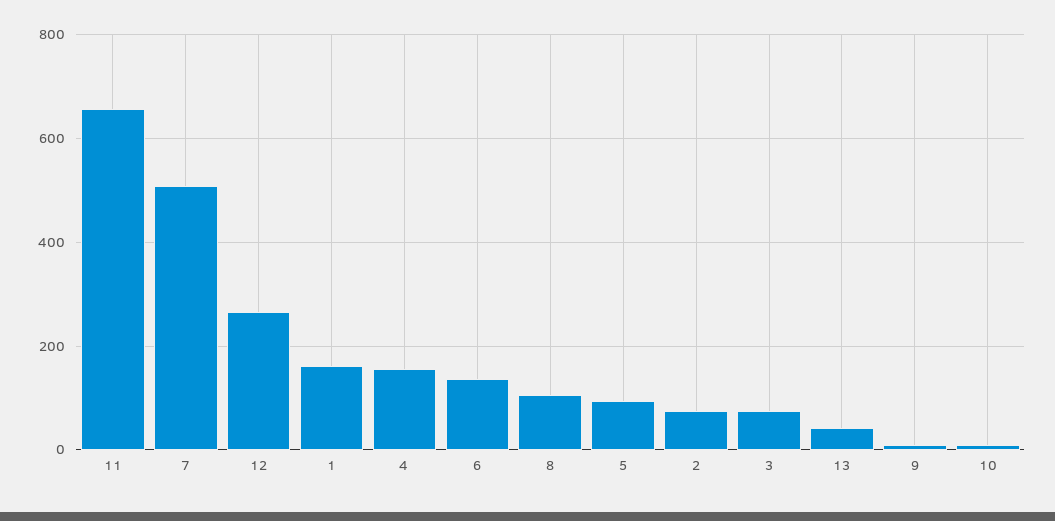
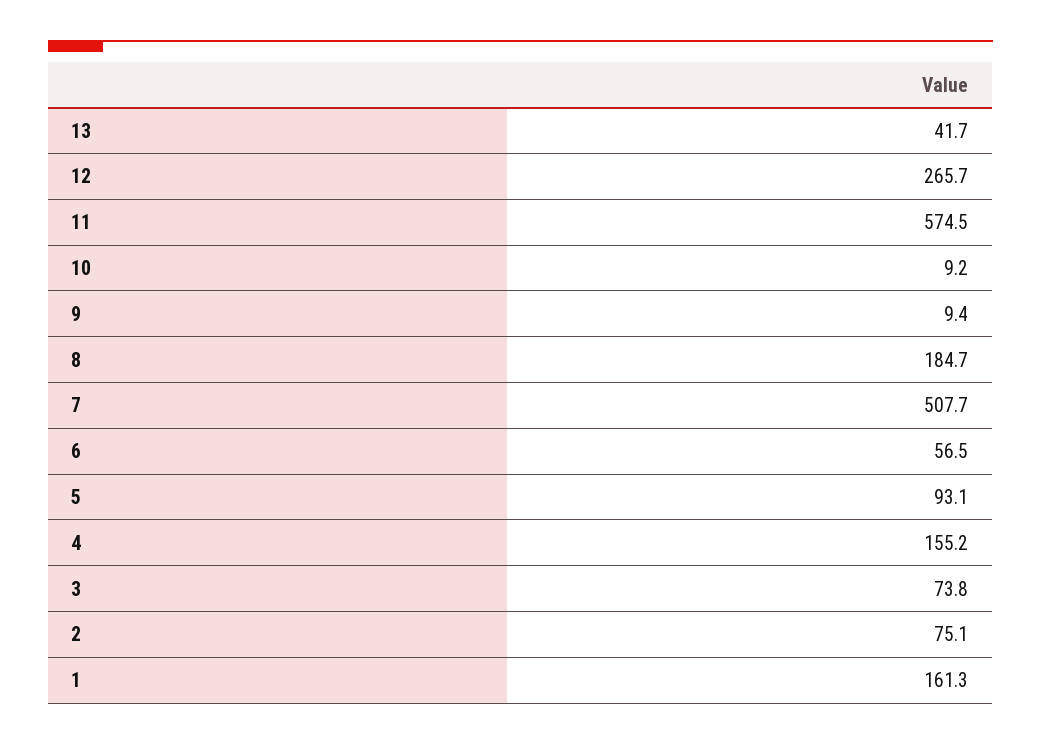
11: 660 -> 574.5
6: 140 -> 56.5
8: 100 -> 184.7

